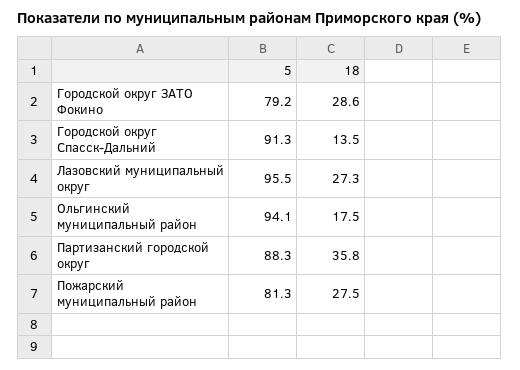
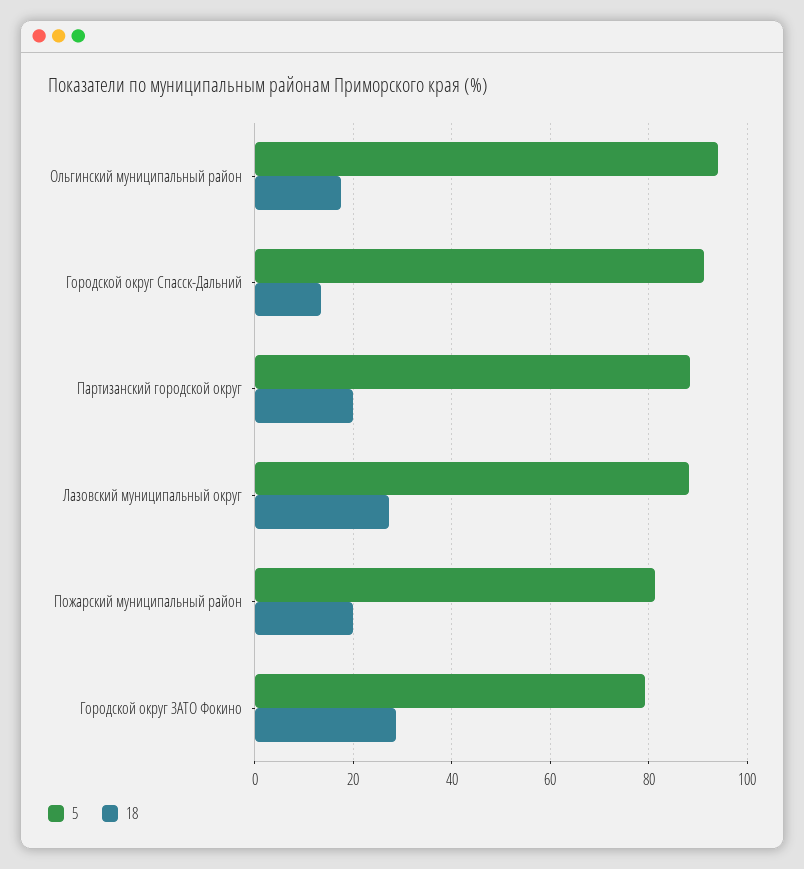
5, Лазовский муниципальный округ: 95.5 -> 88
18, Партизанский городской округ: 35.8 -> 20
18, Пожарский муниципальный район: 27.5 -> 20

